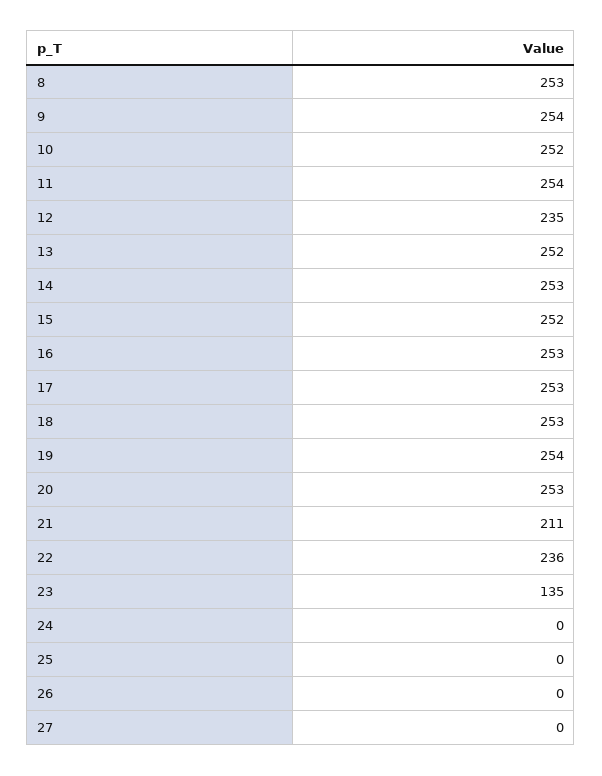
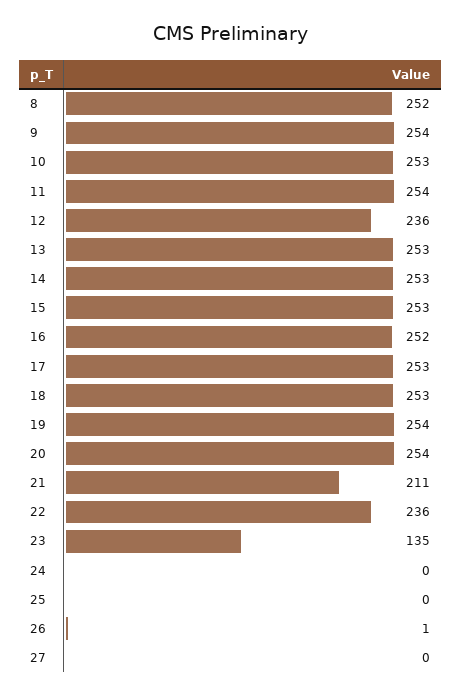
8: 253 -> 252
10: 252 -> 253
12: 235 -> 236
13: 252 -> 253
15: 252 -> 253
16: 253 -> 252
20: 253 -> 254
26: 0 -> 1

